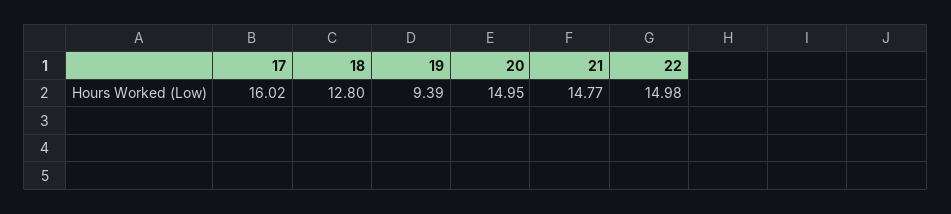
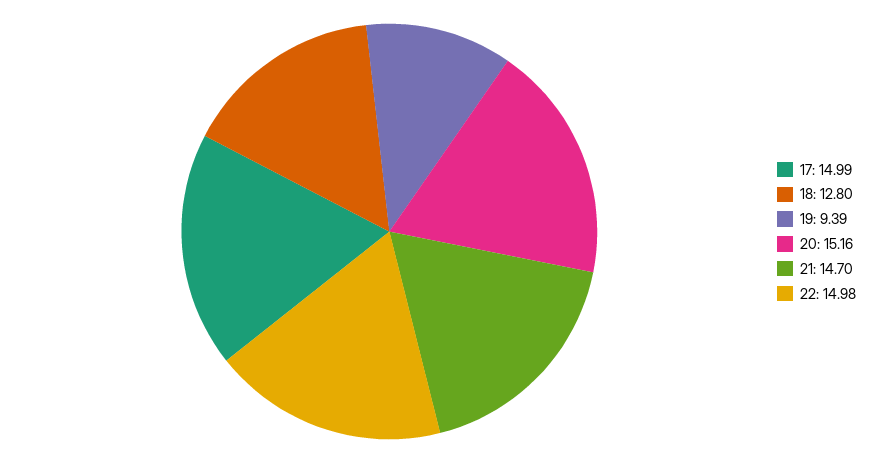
17: 16.02 -> 14.99
20: 14.95 -> 15.16
21: 14.77 -> 14.7

